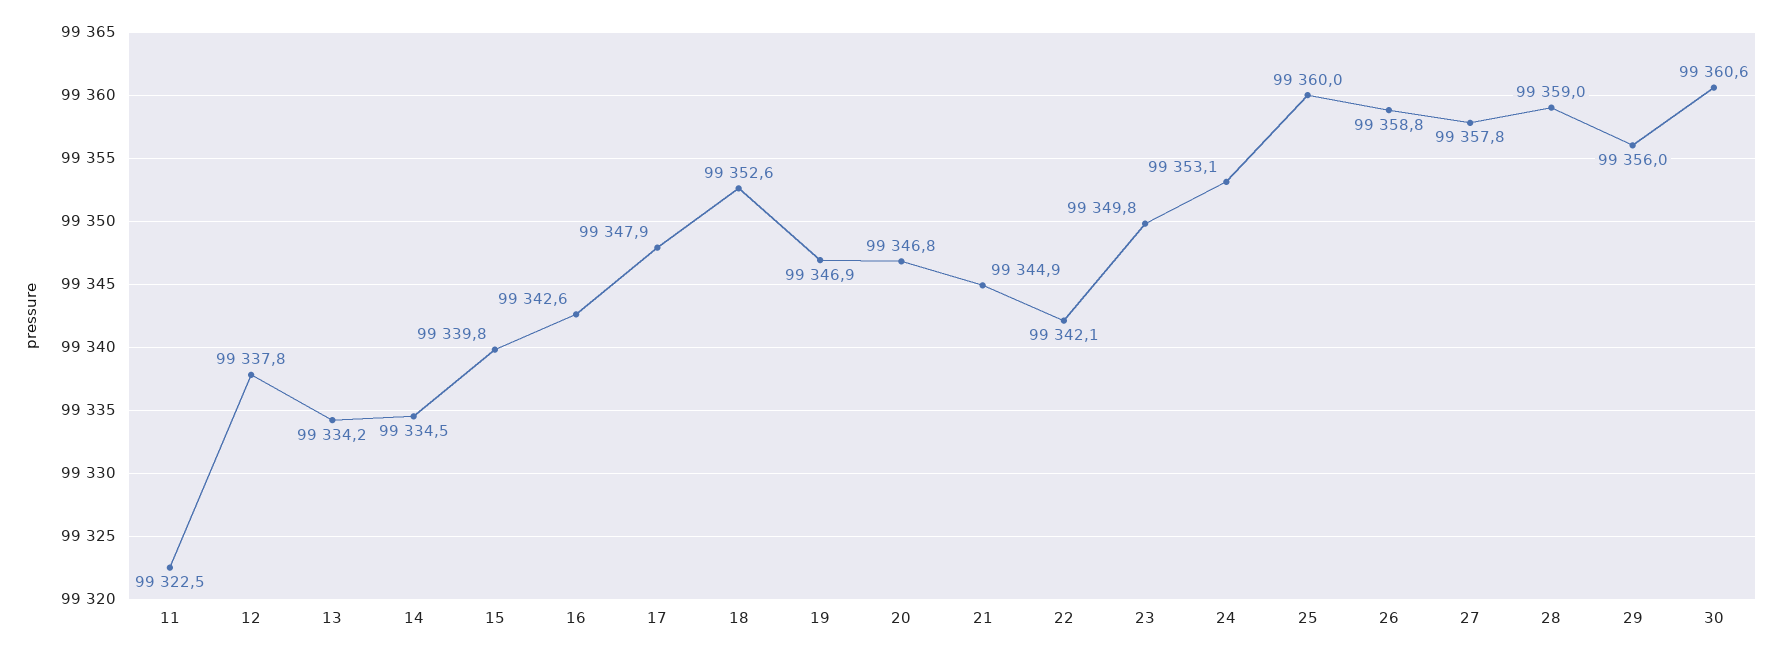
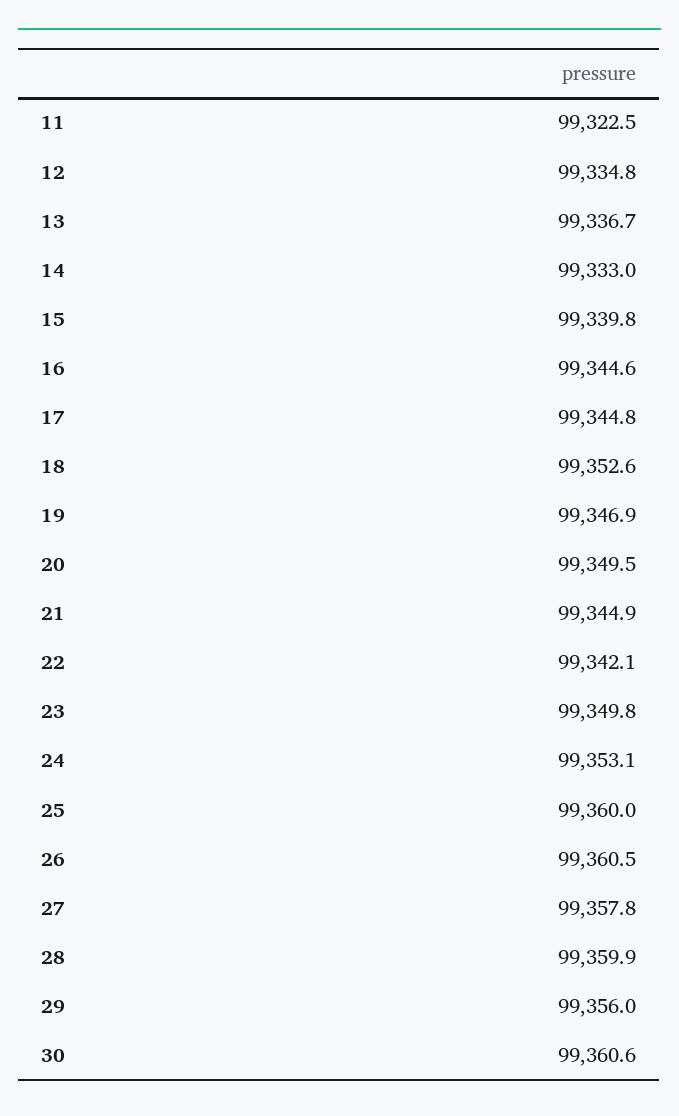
12: 99337.8 -> 99334.8
13: 99334.2 -> 99336.7
14: 99334.5 -> 99333
16: 99342.6 -> 99344.6
17: 99347.9 -> 99344.8
20: 99346.8 -> 99349.5
26: 99358.8 -> 99360.5
28: 99359 -> 99359.9

